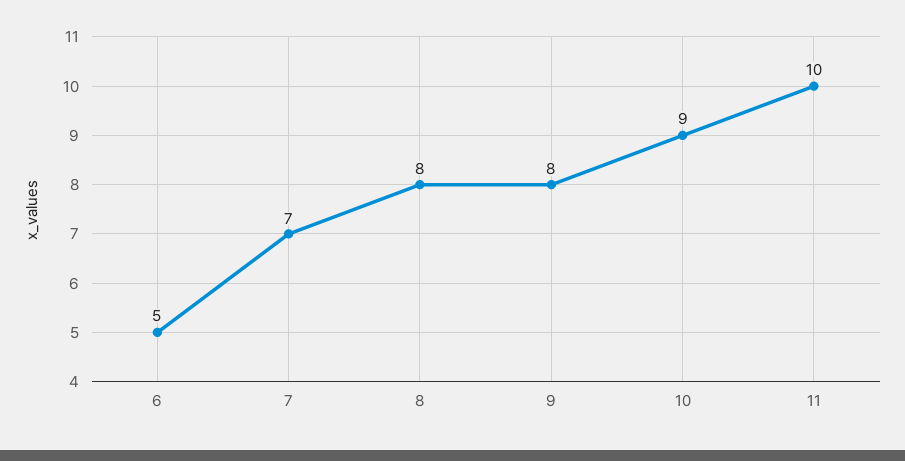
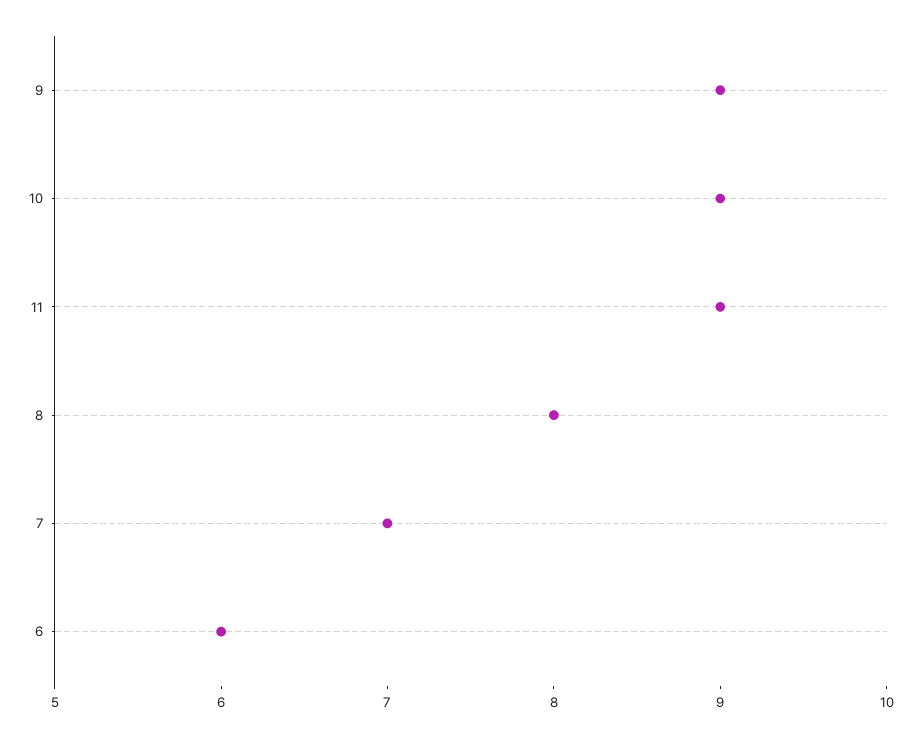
6: 5 -> 6
9: 8 -> 9
11: 10 -> 9

